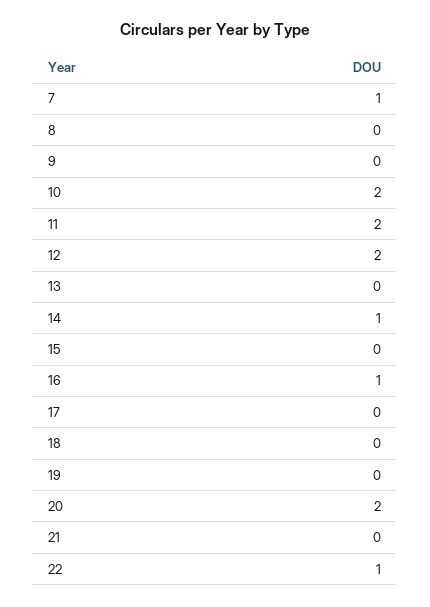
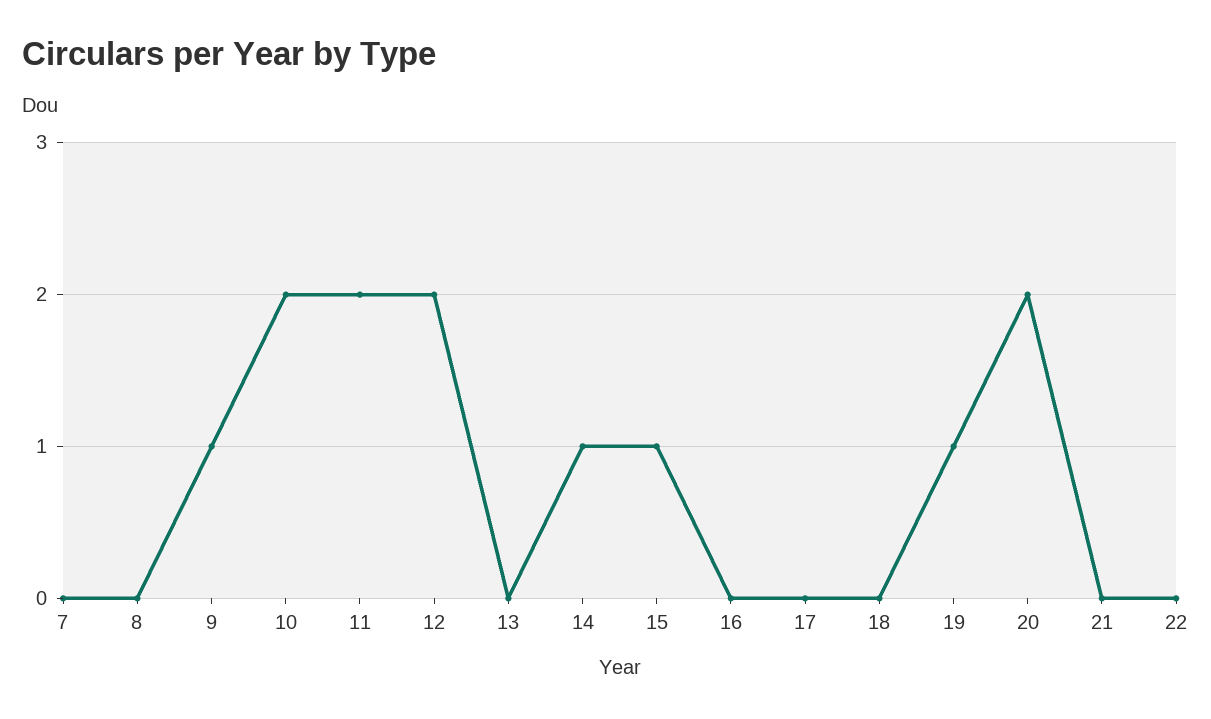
7: 1 -> 0
9: 0 -> 1
15: 0 -> 1
16: 1 -> 0
19: 0 -> 1
22: 1 -> 0

